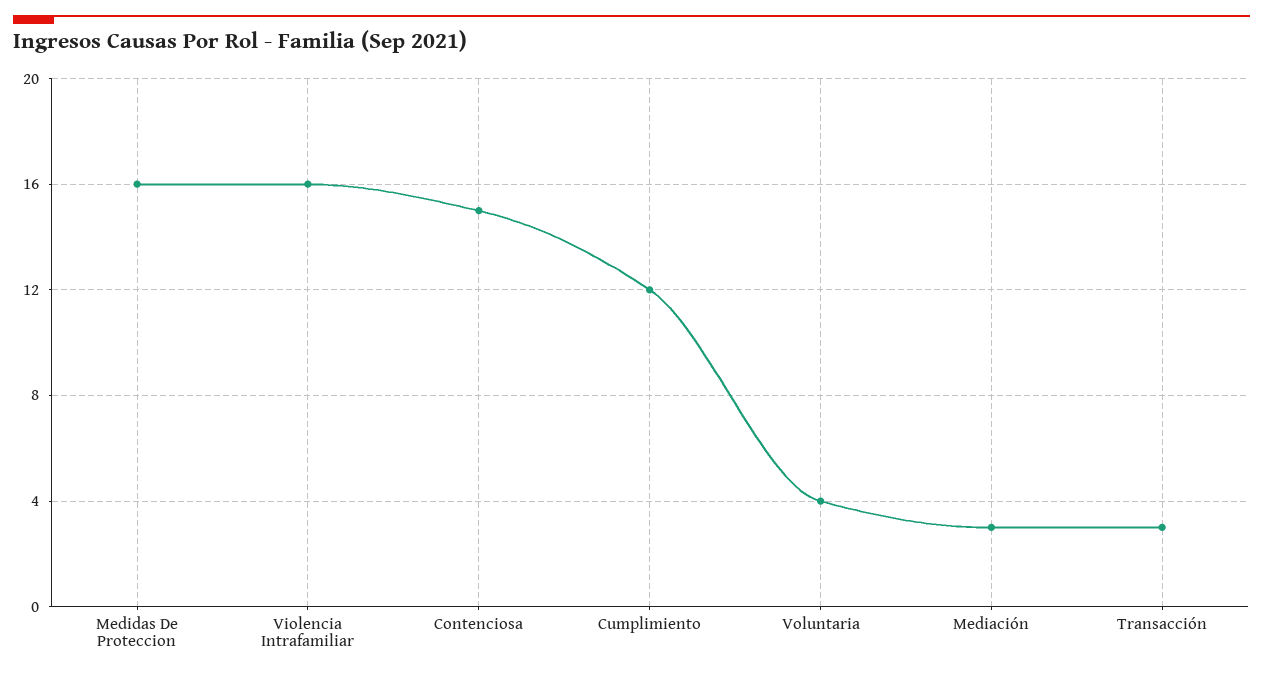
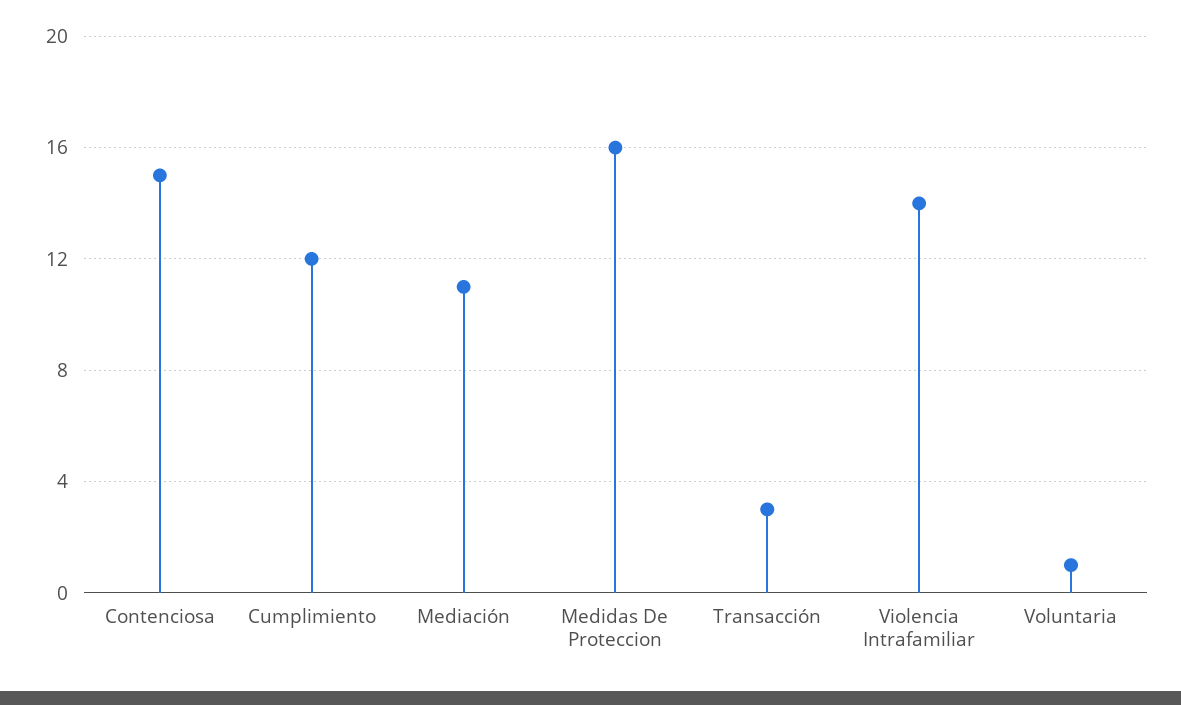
Violencia Intrafamiliar: 16 -> 14
Voluntaria: 4 -> 1
Mediación: 3 -> 11

